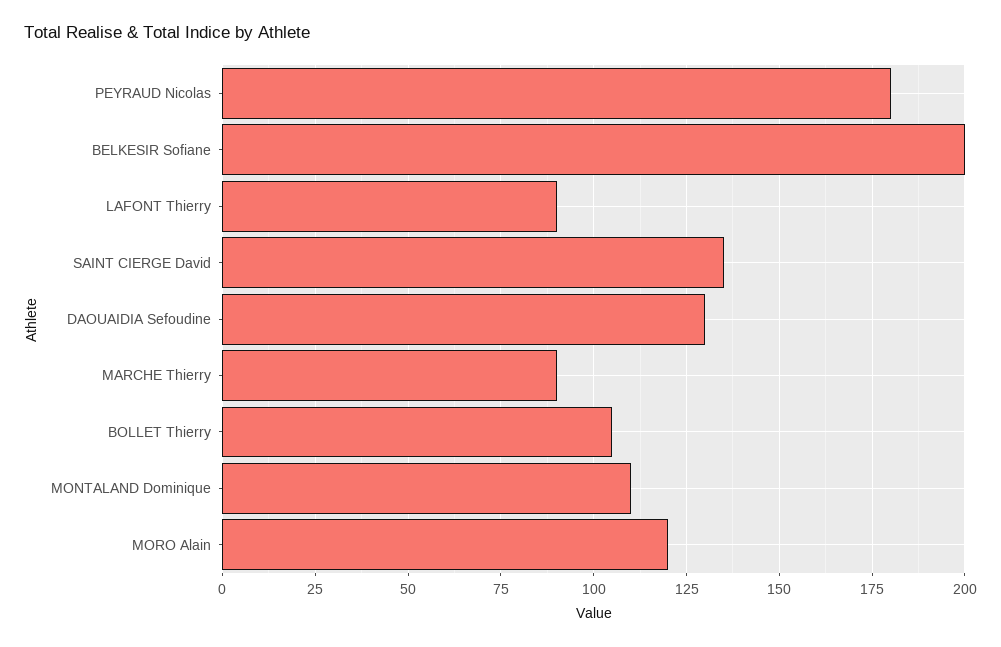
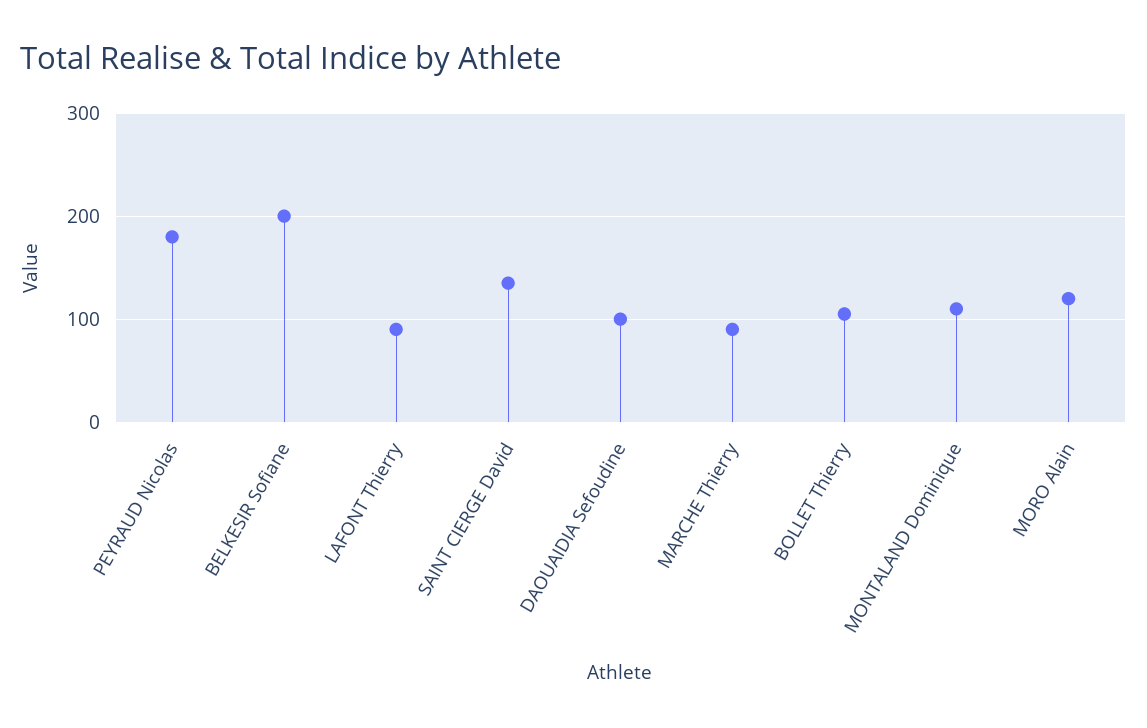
DAOUAIDIA Sefoudine: 130 -> 100

